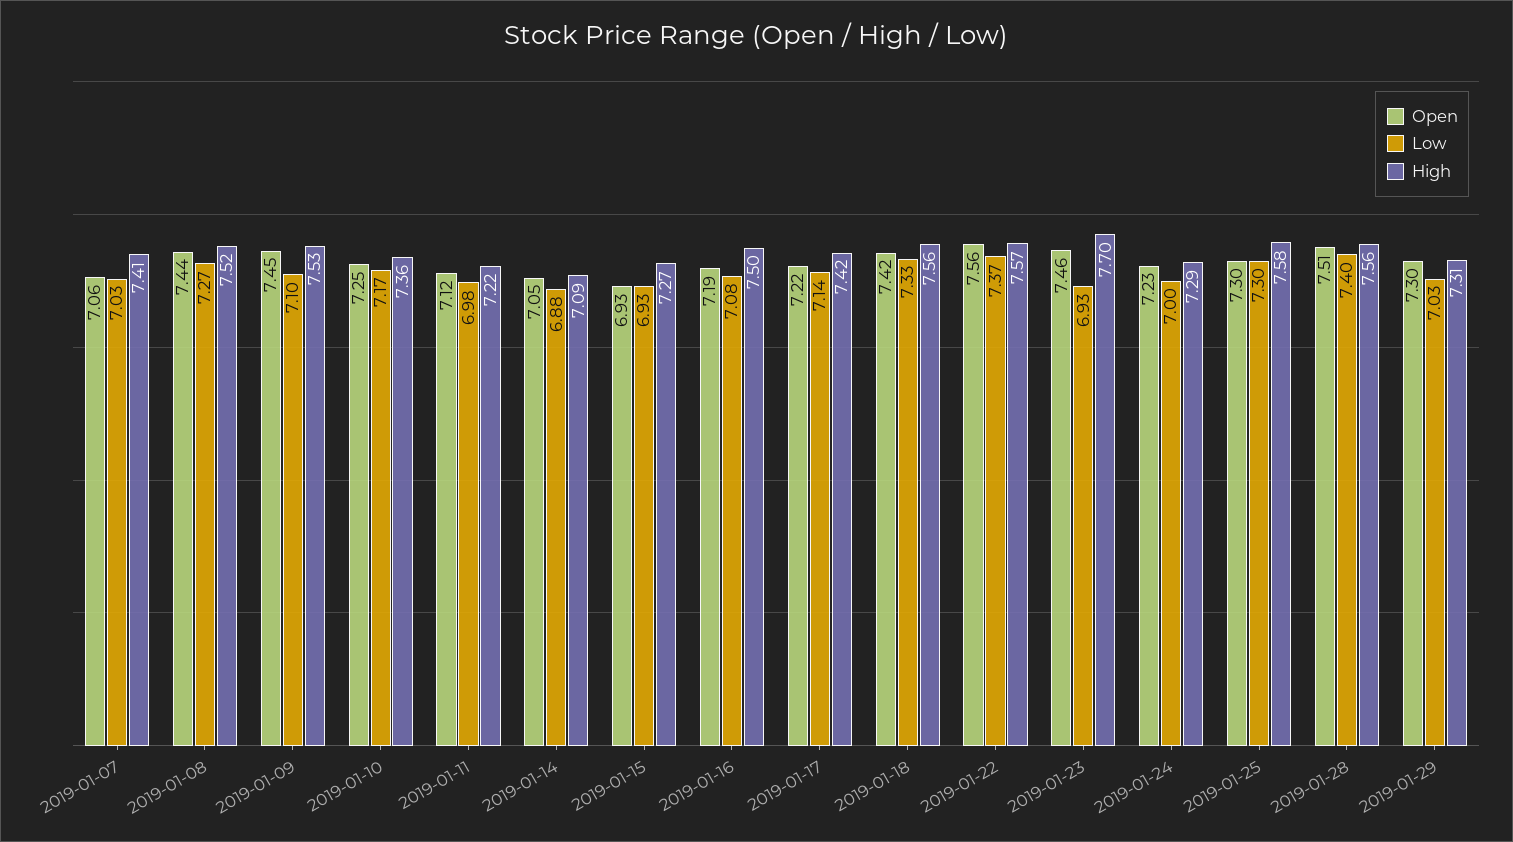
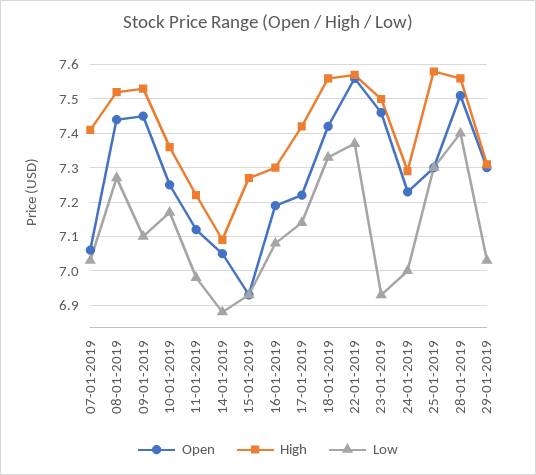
High, 2019-01-16: 7.5 -> 7.3
High, 2019-01-23: 7.7 -> 7.5

